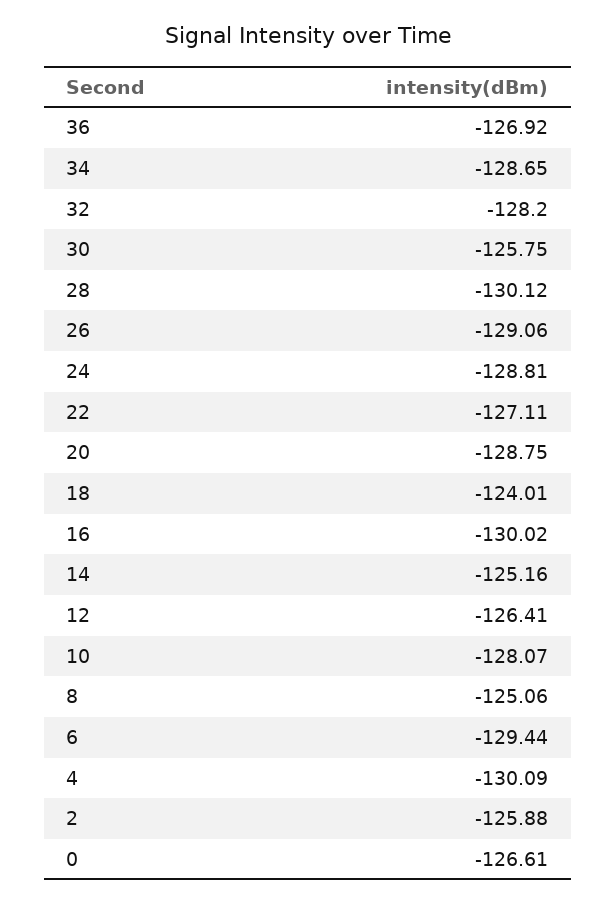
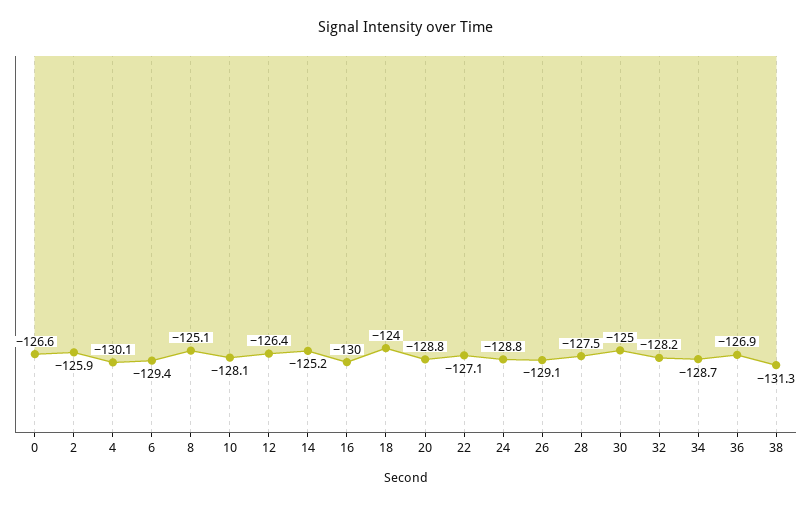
30: -125.75 -> -125
28: -130.12 -> -127.5
38: none -> -131.3

